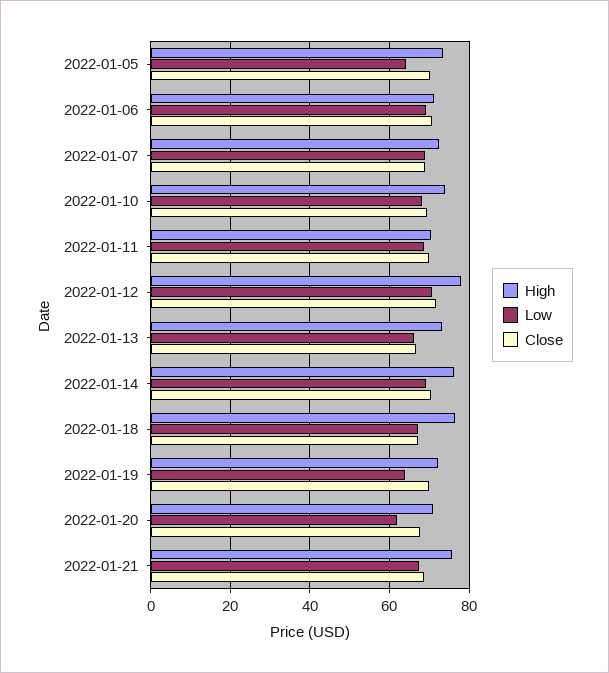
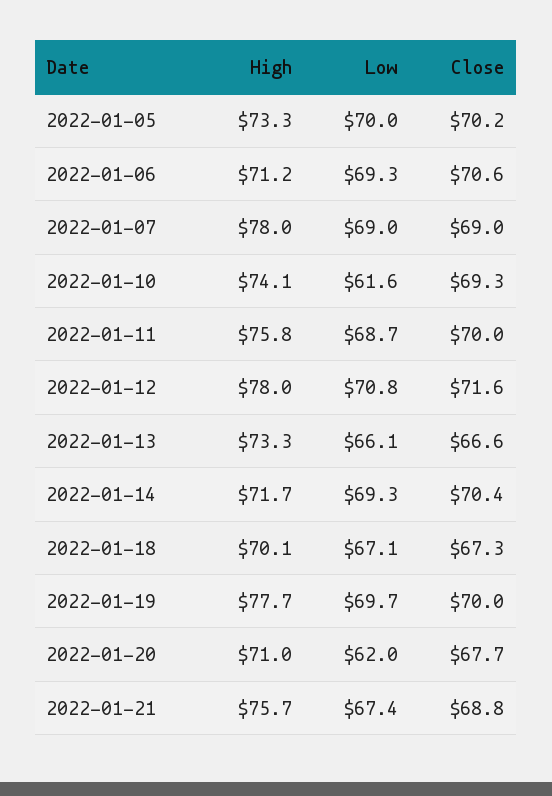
Low, 2022-01-05: 64 -> 70
High, 2022-01-07: 72 -> 78
Low, 2022-01-10: 68 -> 61.6
High, 2022-01-11: 70 -> 75.8
High, 2022-01-14: 76 -> 71.7
High, 2022-01-18: 76 -> 70.1
High, 2022-01-19: 72 -> 77.7
Low, 2022-01-19: 64 -> 69.7

